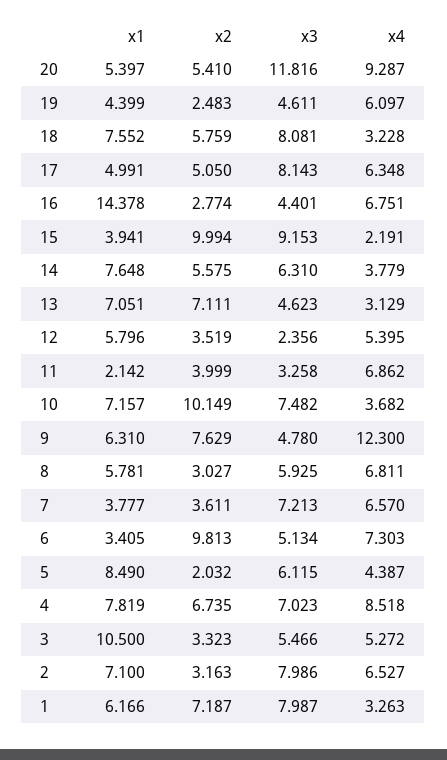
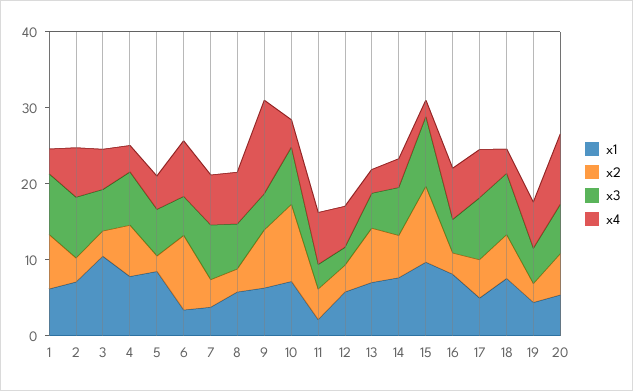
x3, 20: 11.816 -> 6
x1, 16: 14.378 -> 8
x1, 15: 3.941 -> 10
x4, 4: 8.518 -> 4

